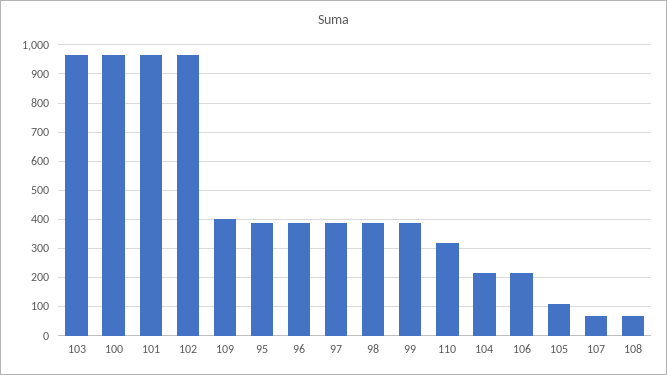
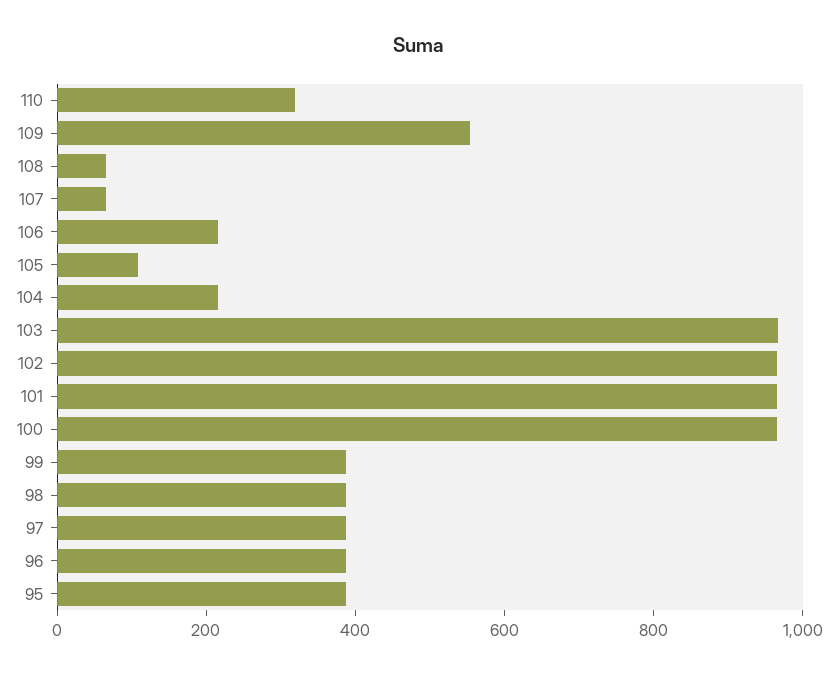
109: 400 -> 550

